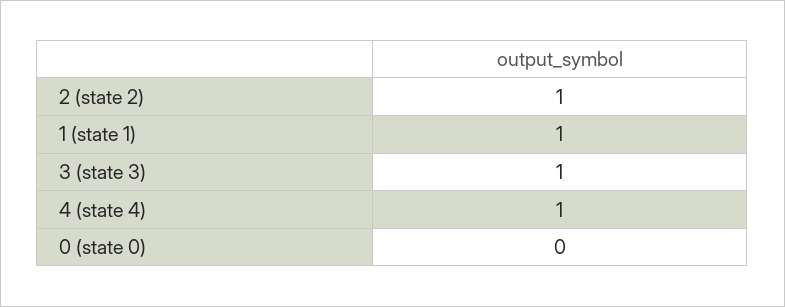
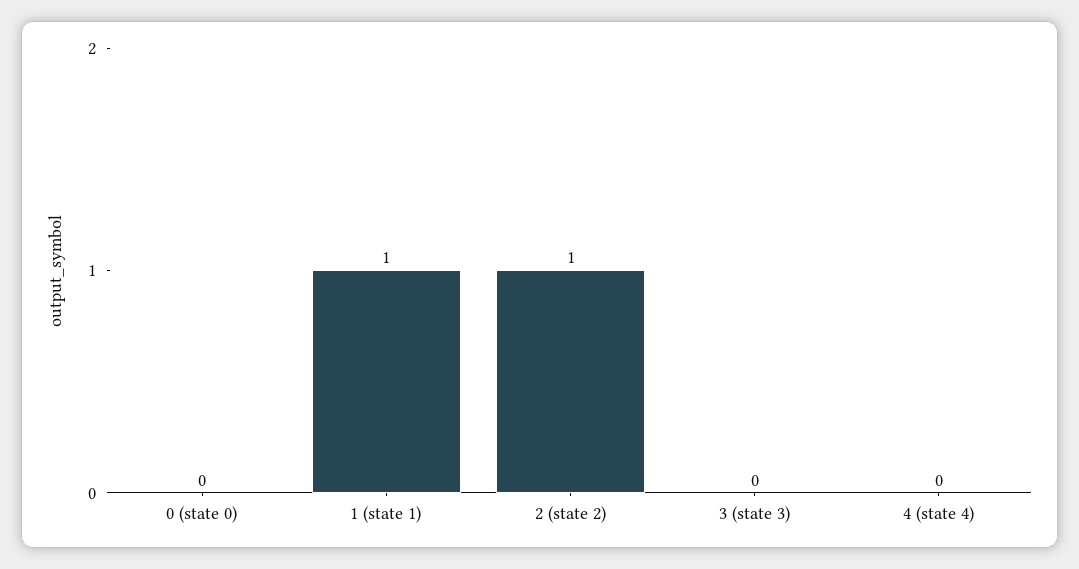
3 (state 3): 1 -> 0
4 (state 4): 1 -> 0

